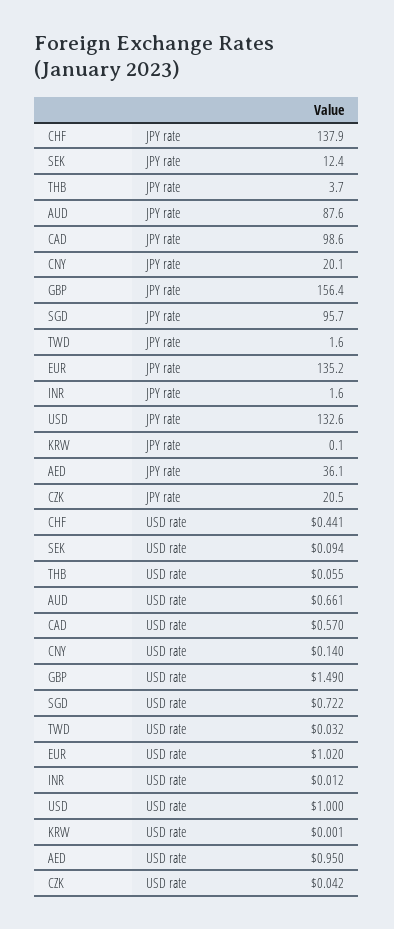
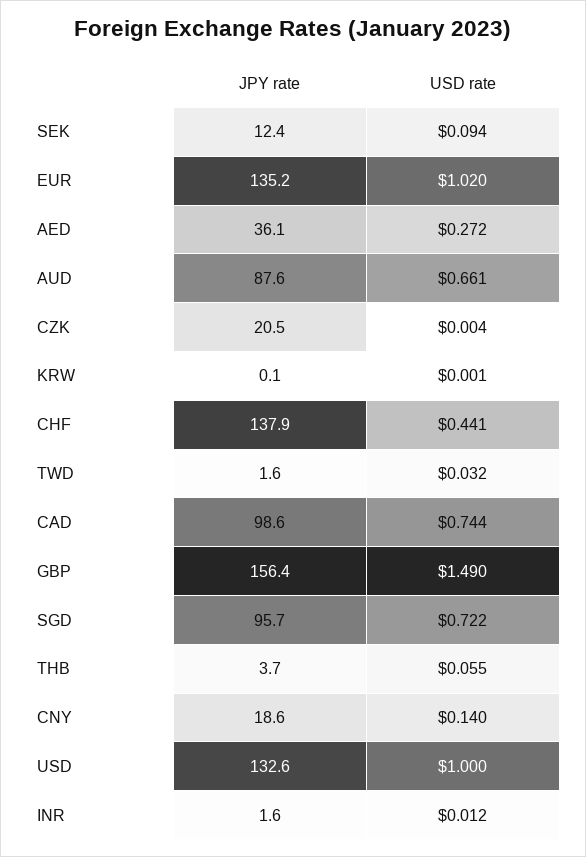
CNY, JPY rate: 20.1 -> 18.6
CAD, USD rate: 0.57 -> 0.744
AED, USD rate: 0.95 -> 0.272
CZK, USD rate: 0.042 -> 0.004

